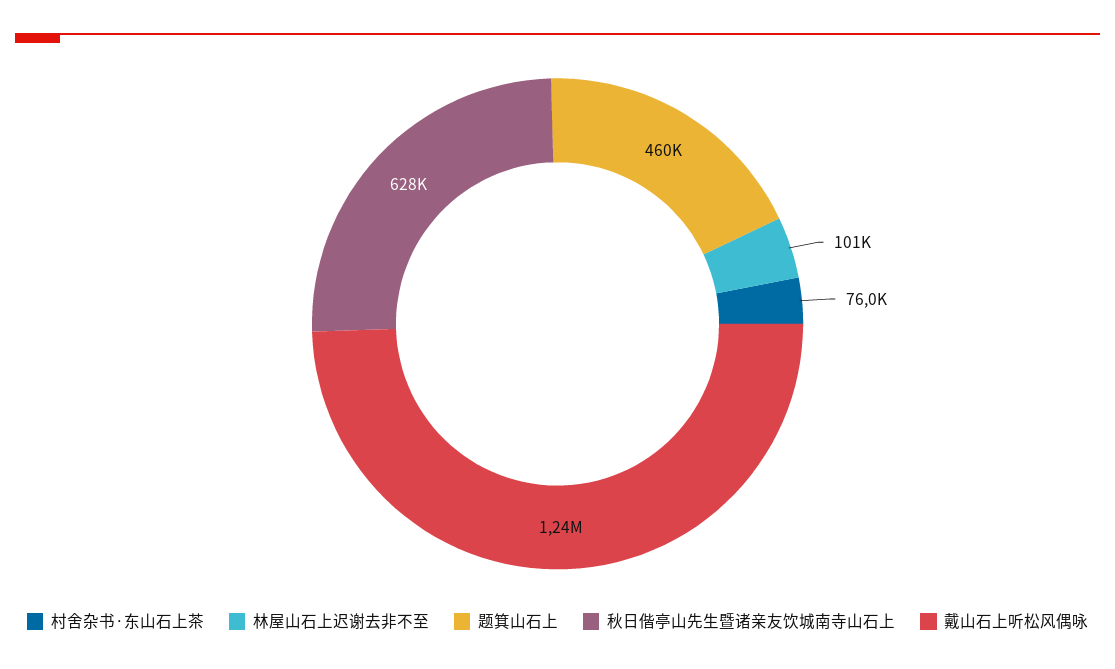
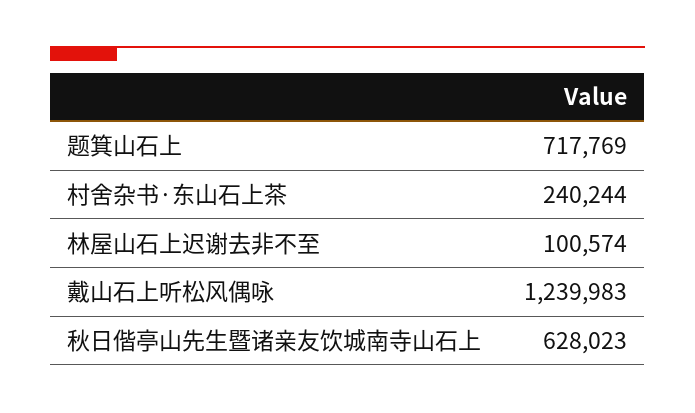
村舍杂书·东山石上茶: 76000 -> 240244
题箕山石上: 460000 -> 717769

